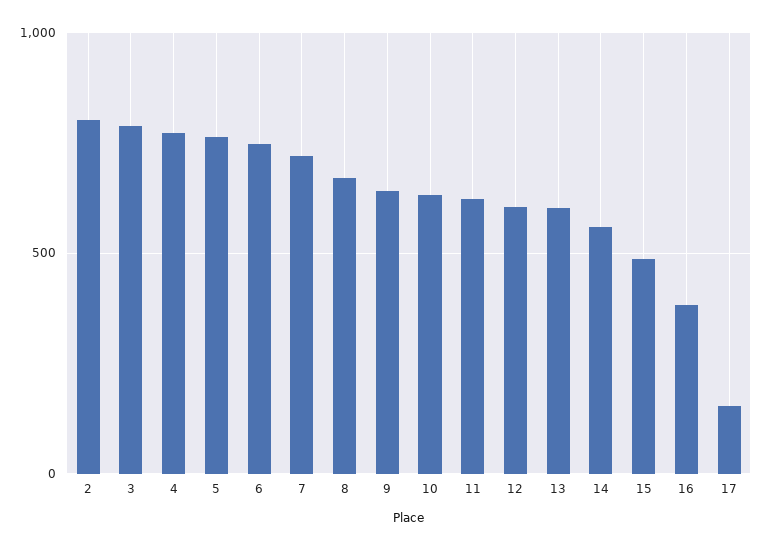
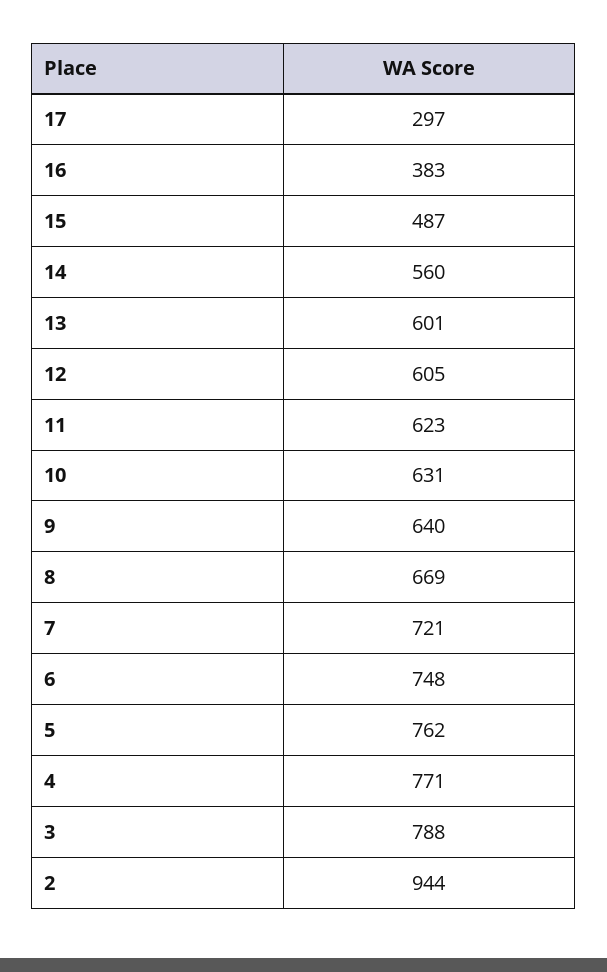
2: 800 -> 944
17: 150 -> 297

